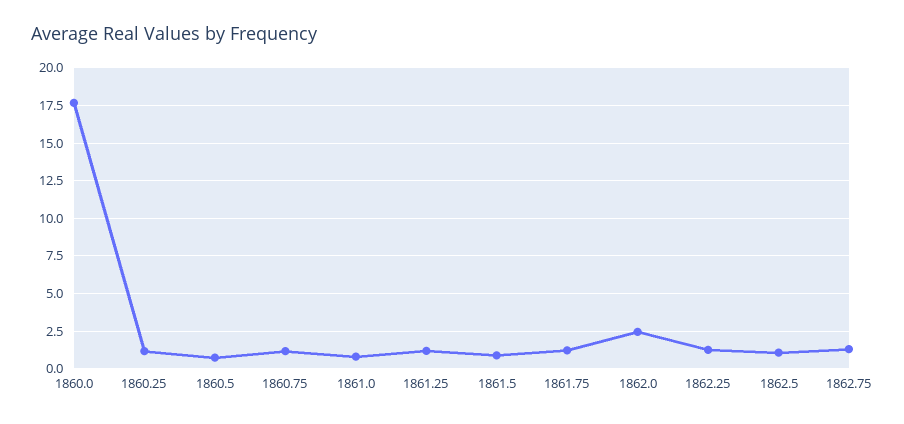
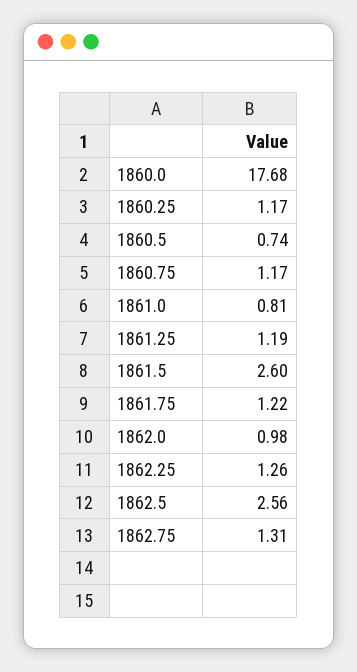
1861.5: 1 -> 2.6
1862.0: 2.5 -> 0.98
1862.5: 1 -> 2.56

